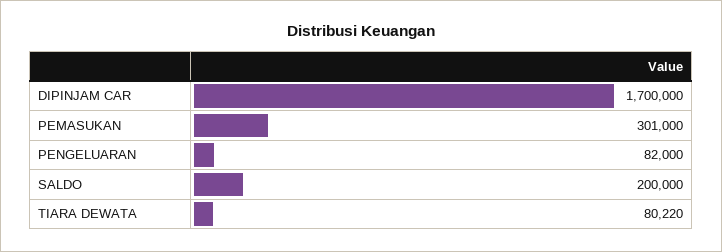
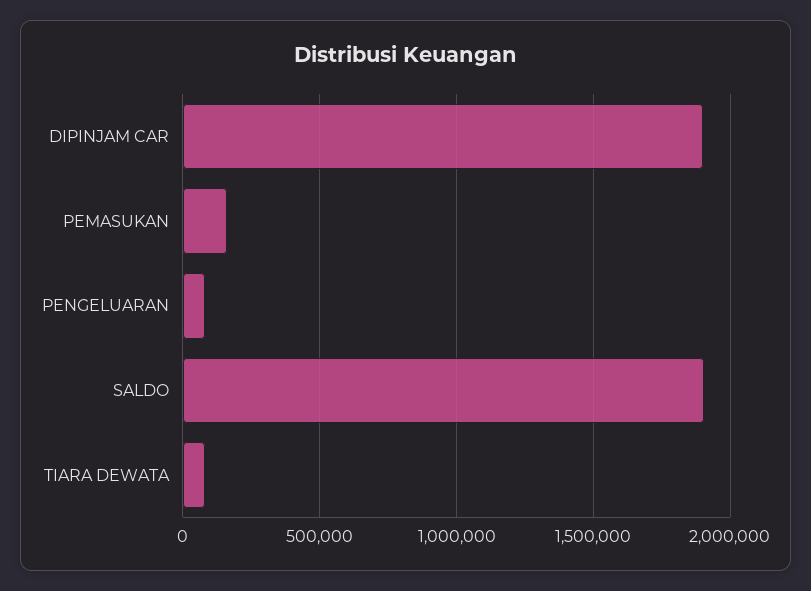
DIPINJAM CAR: 1700000 -> 1900000
PEMASUKAN: 301000 -> 150000
SALDO: 200000 -> 1900000

